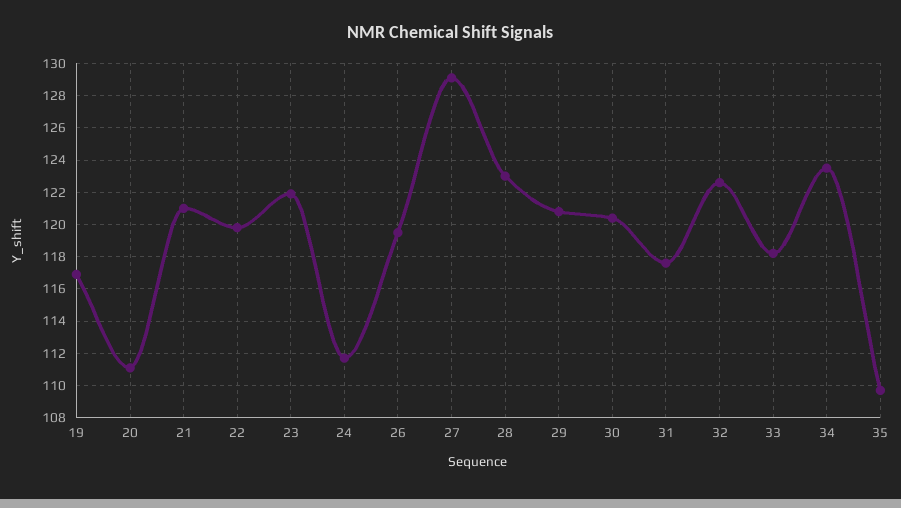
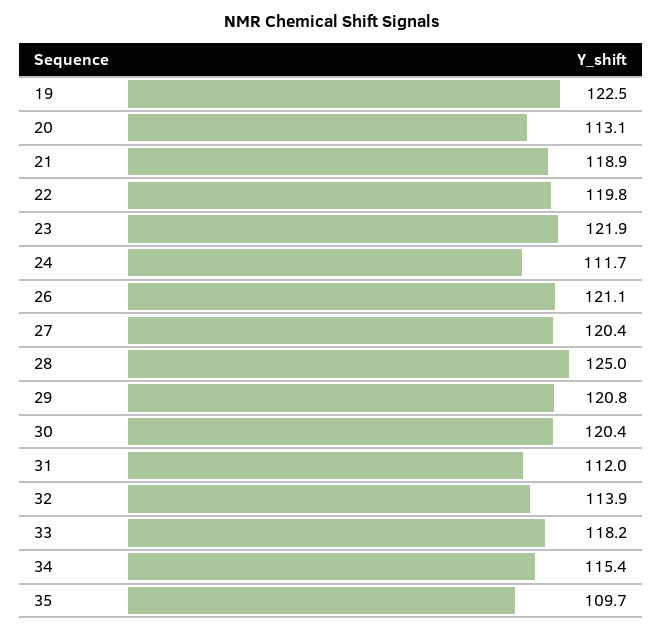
19: 117 -> 122.5
20: 111 -> 113.1
21: 121 -> 118.9
26: 119.5 -> 121.1
27: 129 -> 120.4
28: 123 -> 125
31: 117.5 -> 112
32: 122.5 -> 113.9
34: 123.5 -> 115.4

